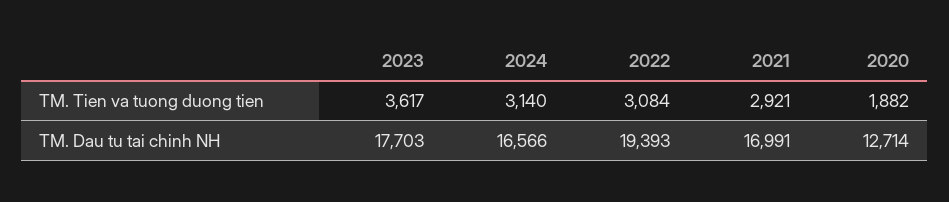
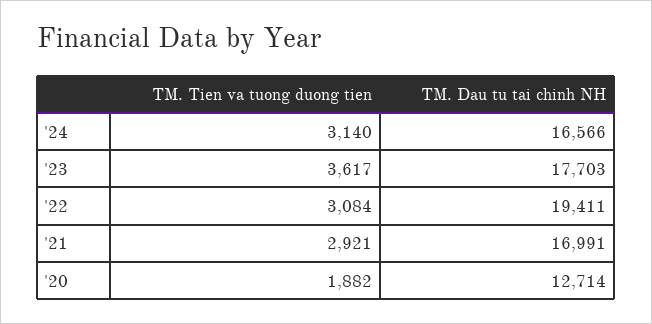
2022, TM. Dau tu tai chinh NH: 19393 -> 19411

